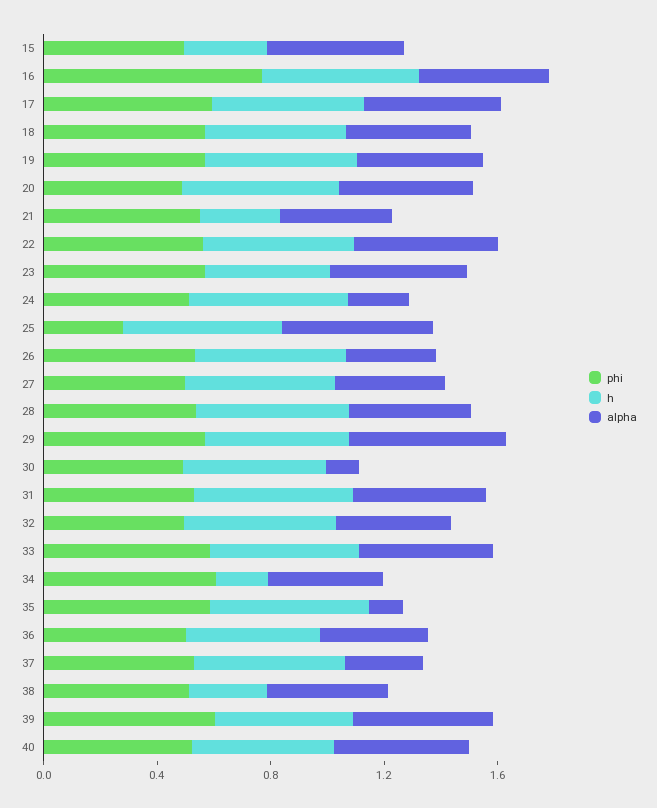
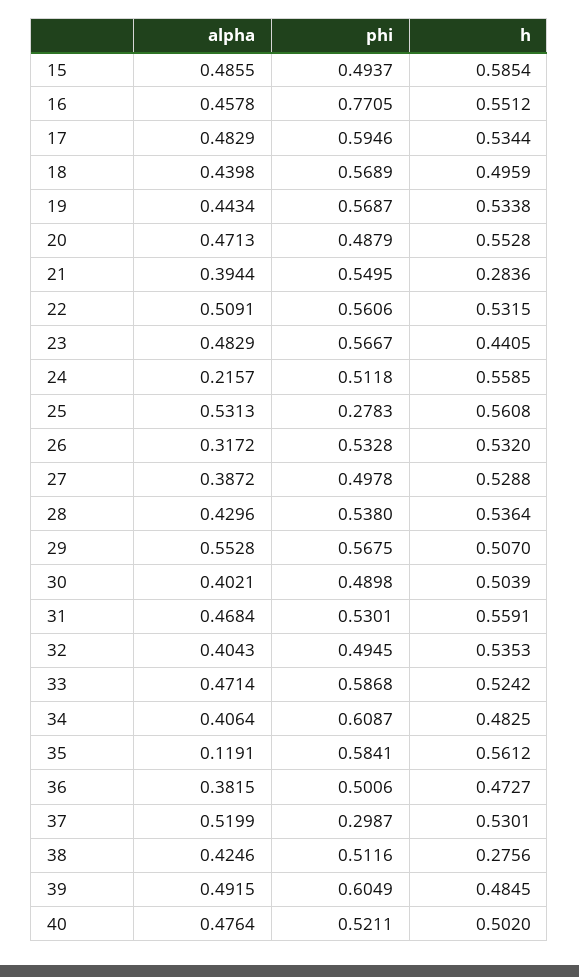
h, 15: 0.3 -> 0.5854
alpha, 30: 0.1 -> 0.4021
h, 34: 0.2 -> 0.4825
phi, 37: 0.5 -> 0.2987
alpha, 37: 0.3 -> 0.5199

